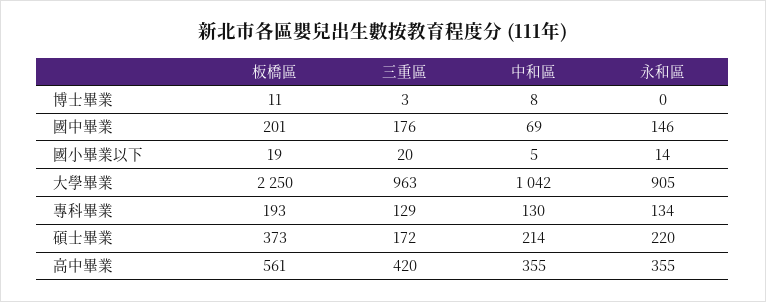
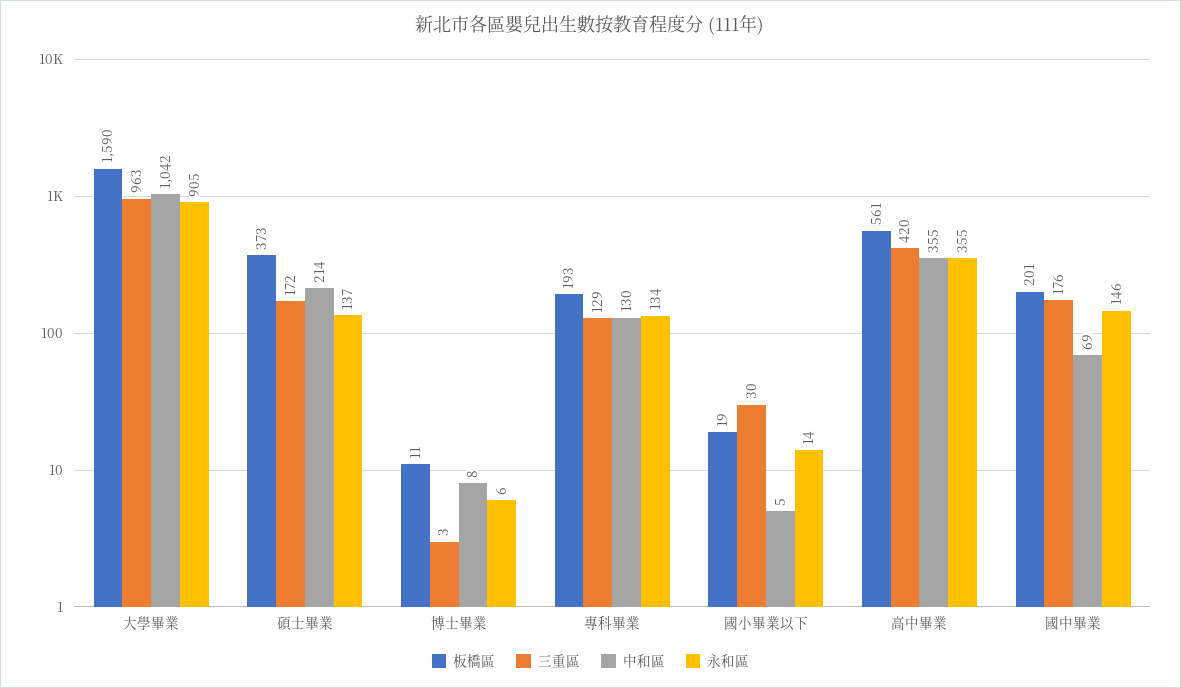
永和區, 博士畢業: 0 -> 6
三重區, 國小畢業以下: 20 -> 30
板橋區, 大學畢業: 2250 -> 1590
永和區, 碩士畢業: 220 -> 137

